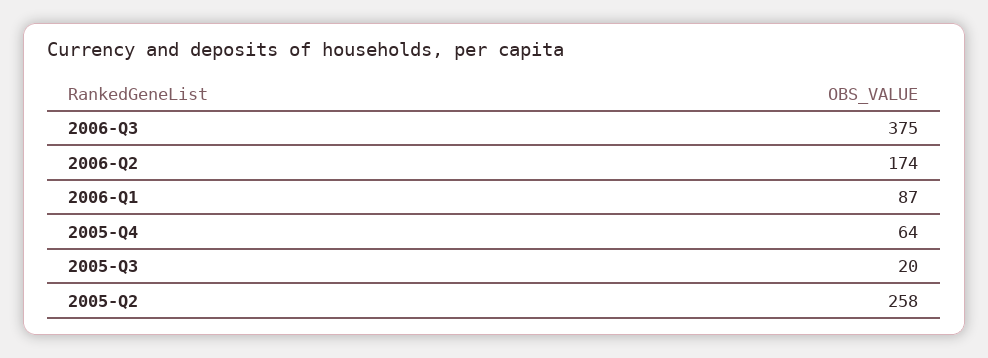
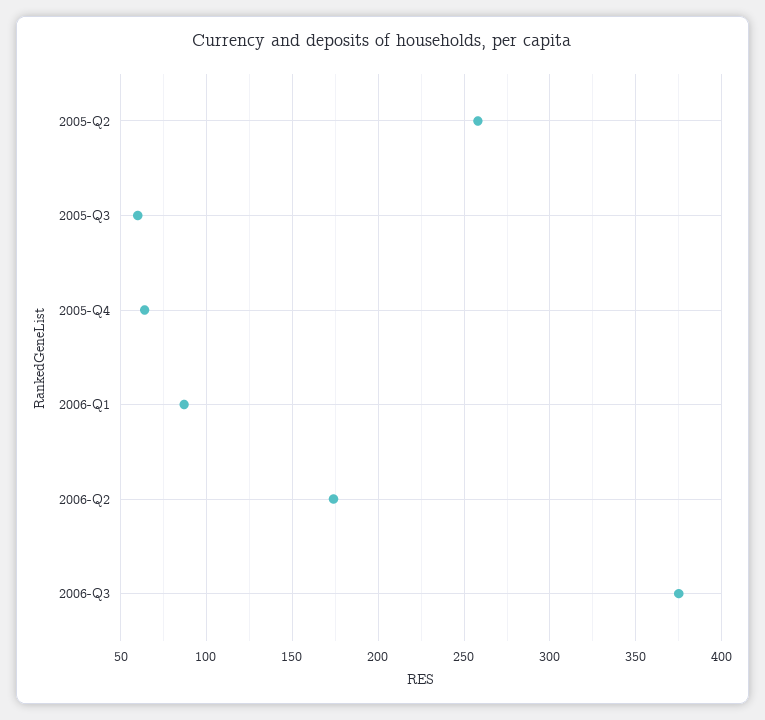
2005-Q3: 20 -> 60

